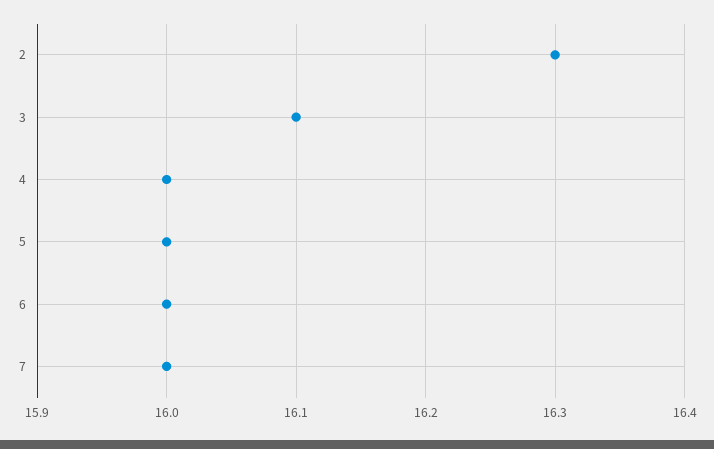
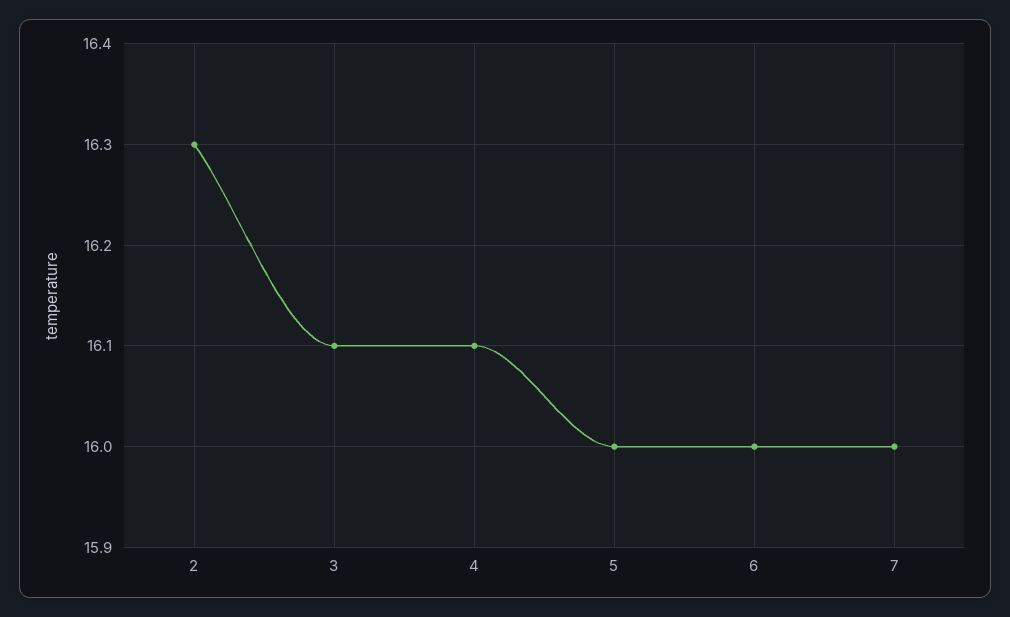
4: 16 -> 16.1

